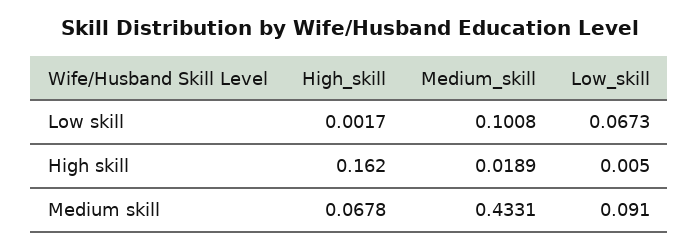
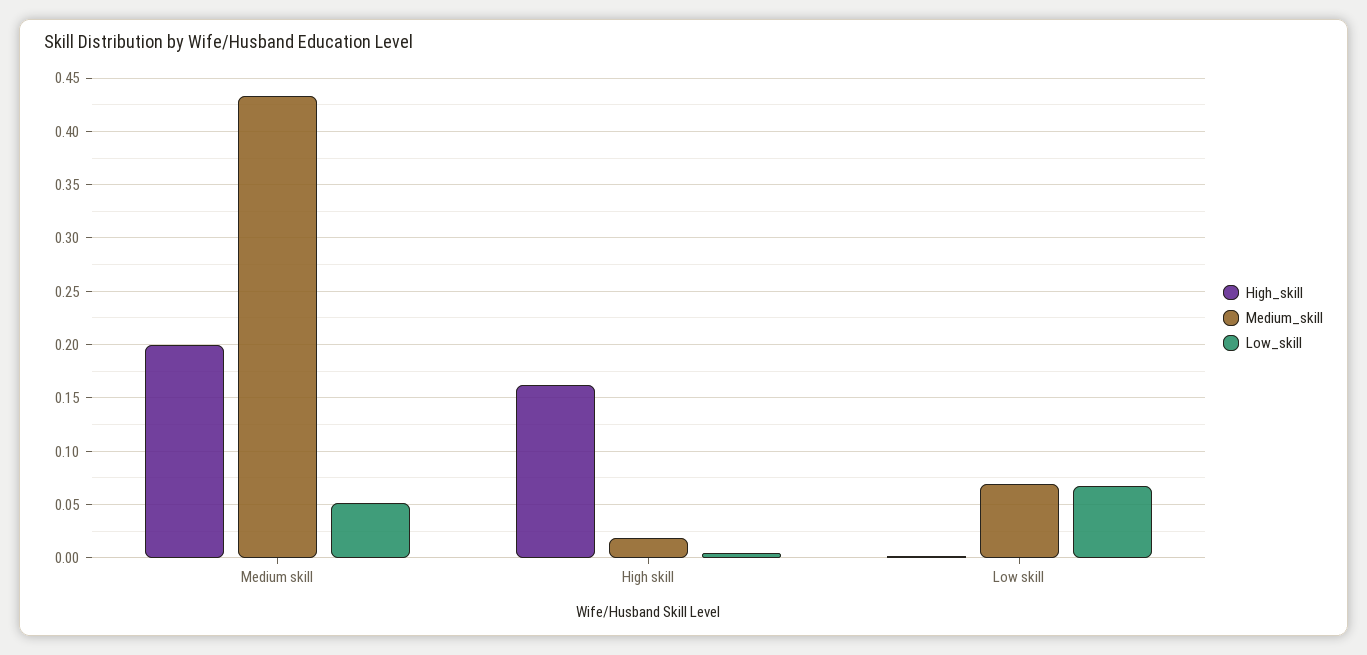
Medium_skill, Low skill: 0.1008 -> 0.07
High_skill, Medium skill: 0.0678 -> 0.2
Low_skill, Medium skill: 0.091 -> 0.05

